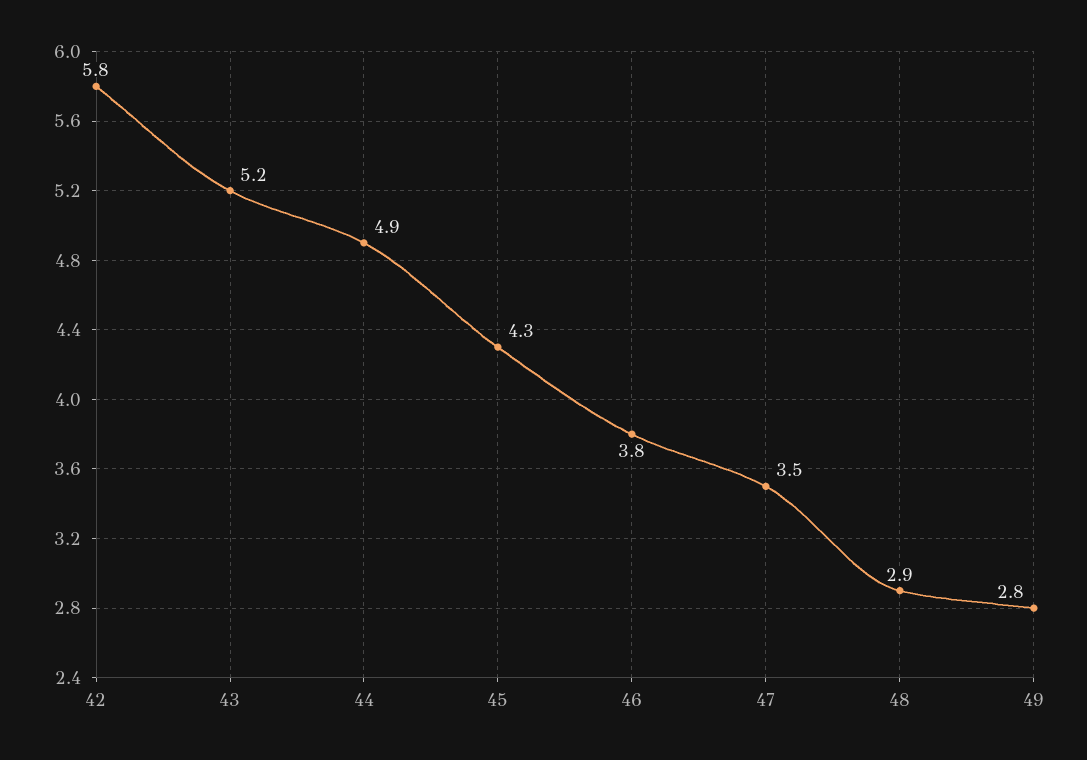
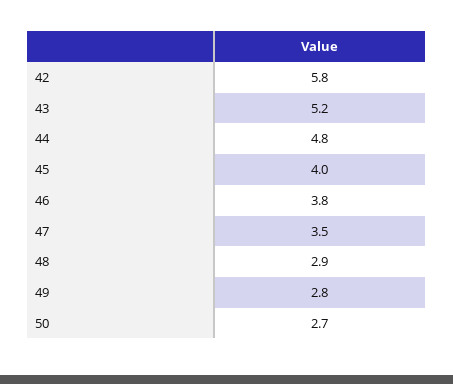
44: 4.9 -> 4.8
45: 4.3 -> 4
50: none -> 2.7

